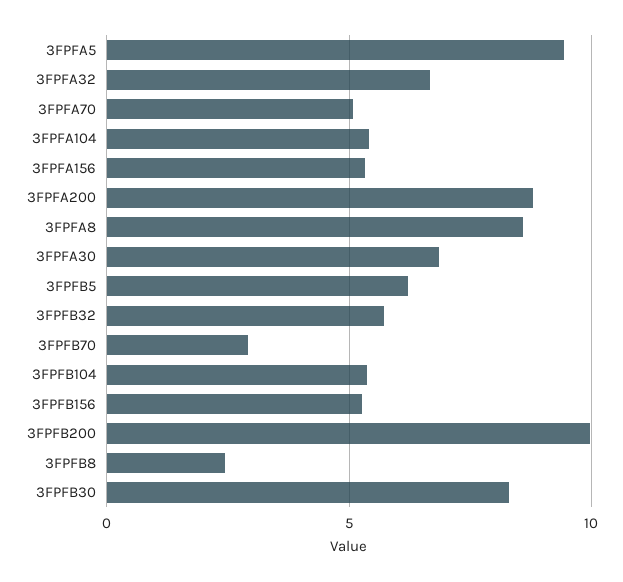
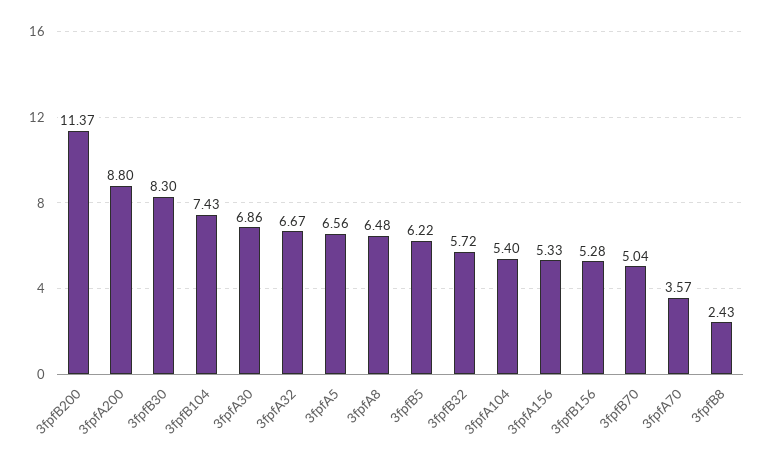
3FPFA5: 9.5 -> 6.56
3FPFA70: 5 -> 3.57
3FPFA8: 8.5 -> 6.48
3FPFB70: 3 -> 5.04
3FPFB104: 5.5 -> 7.43
3FPFB200: 10 -> 11.37

